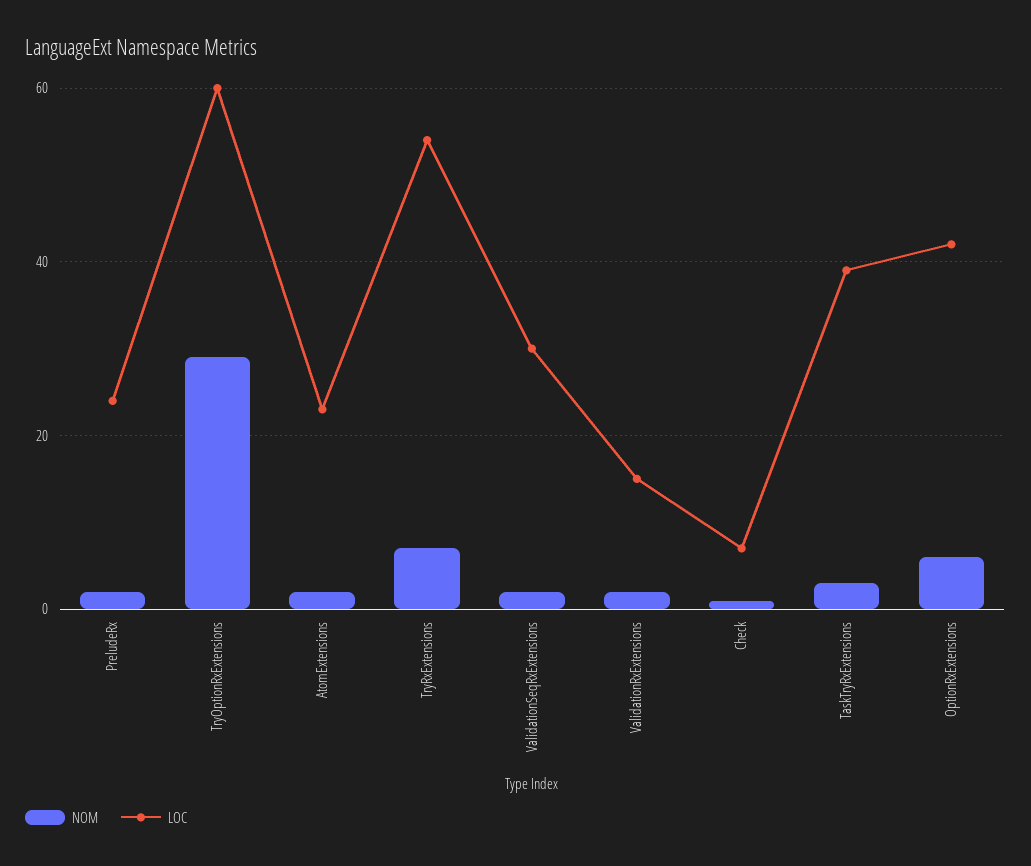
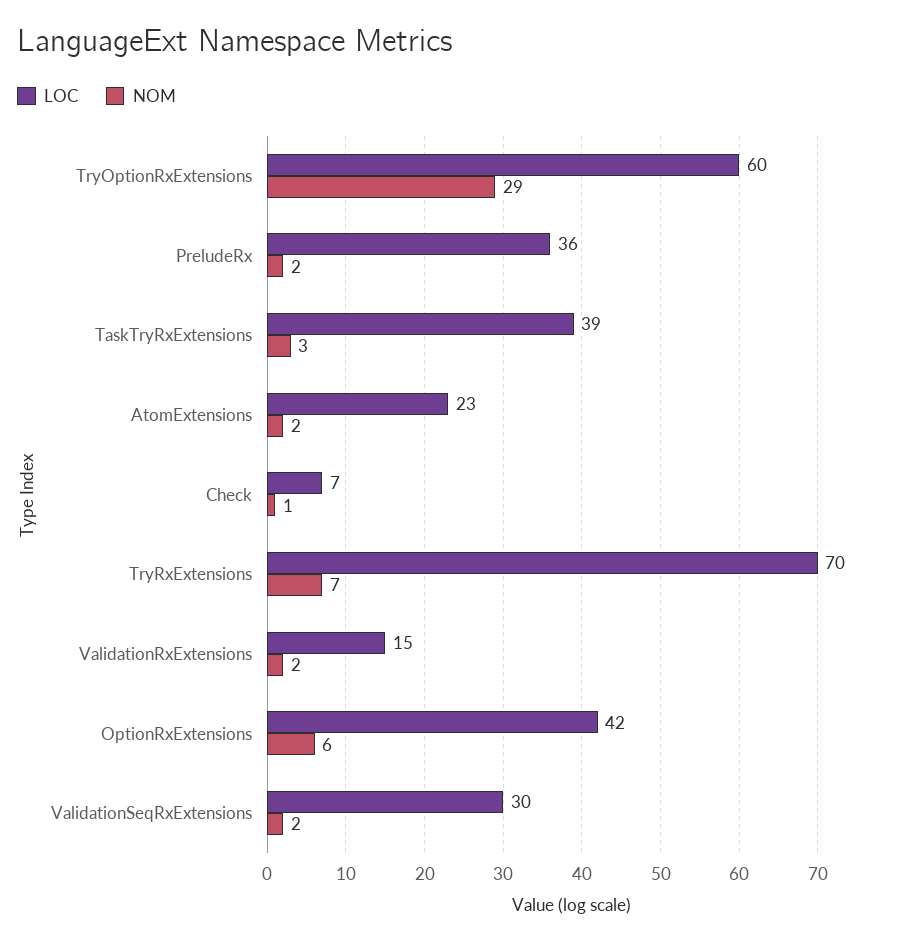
LOC, PreludeRx: 25 -> 36
LOC, TryRxExtensions: 55 -> 70

